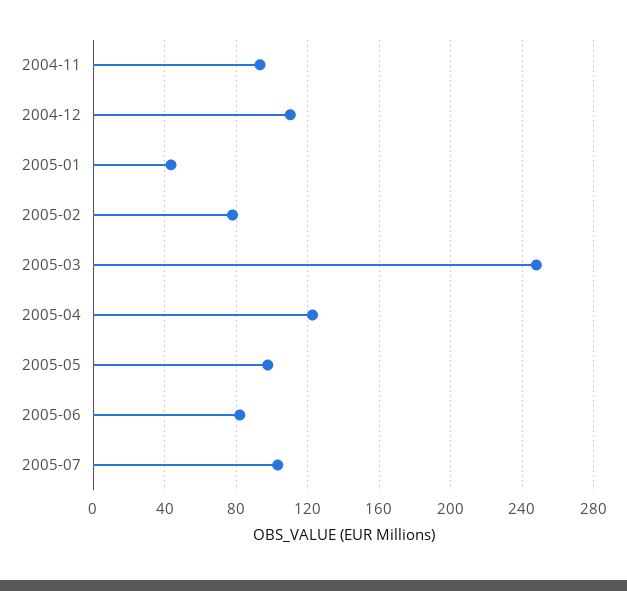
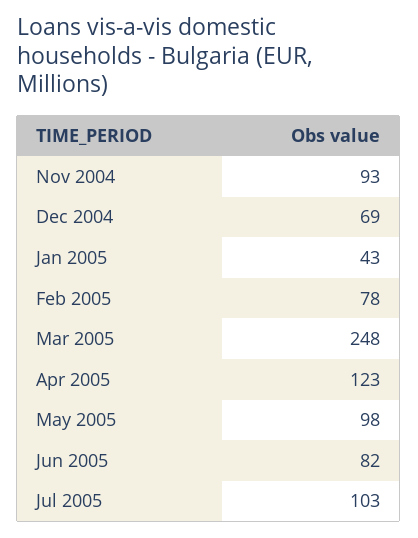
2004-12: 110 -> 69

